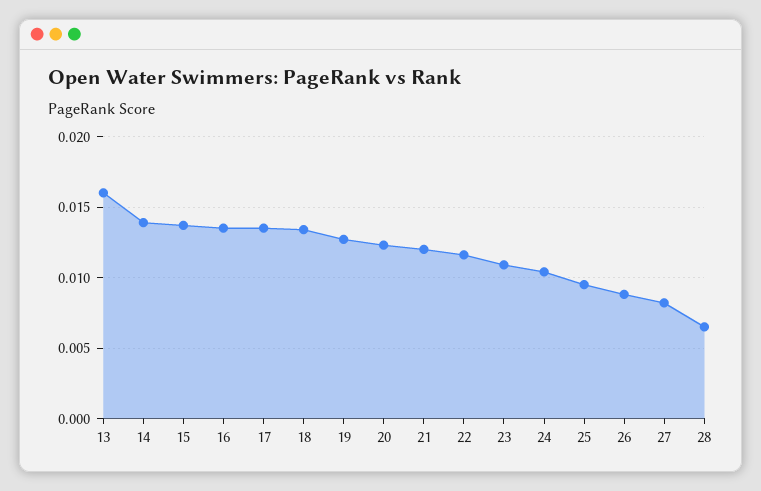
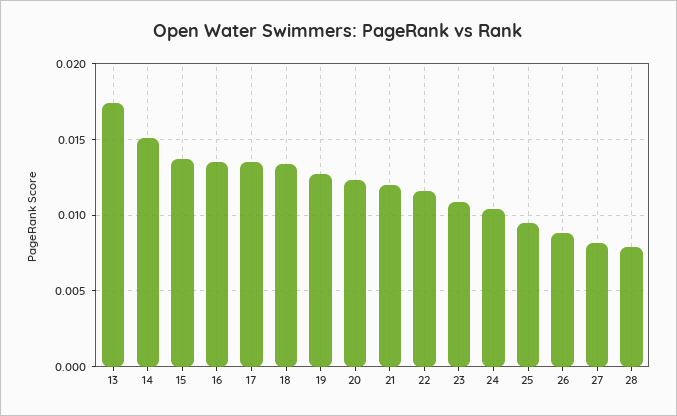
13: 0.016 -> 0.0175
14: 0.014 -> 0.015
28: 0.0065 -> 0.008

